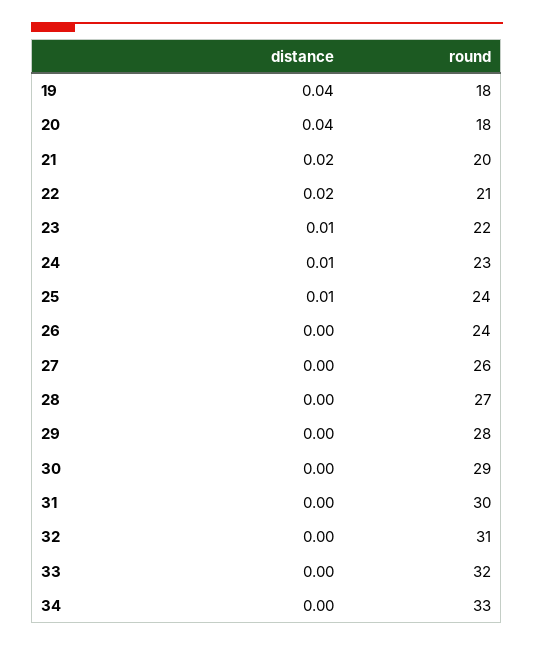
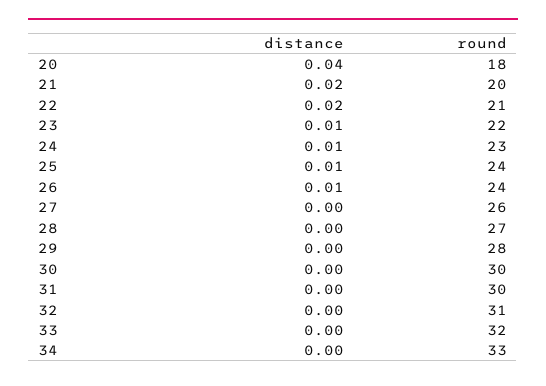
distance, 19: 0.04 -> none
round, 19: 18 -> none
distance, 26: 0 -> 0.01
round, 30: 29 -> 30

